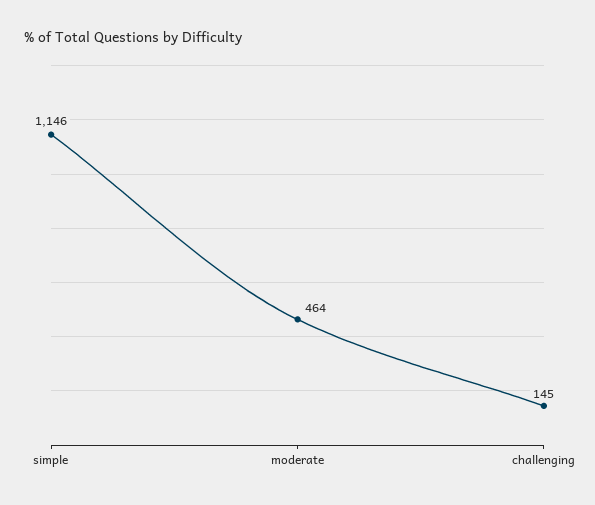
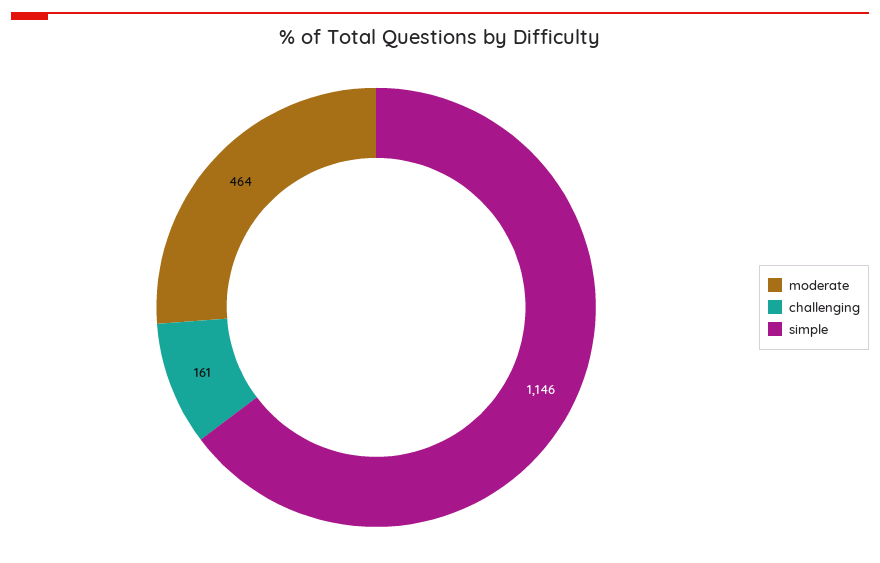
challenging: 145 -> 161

